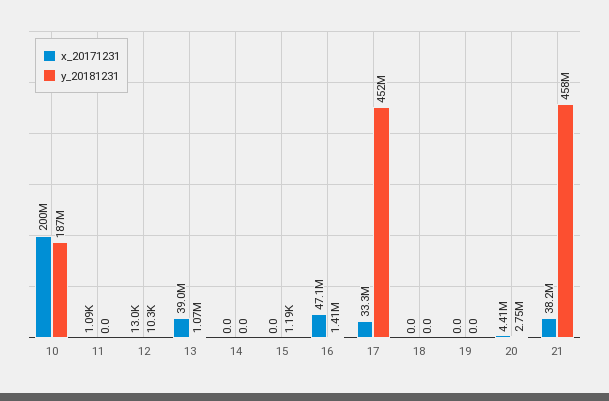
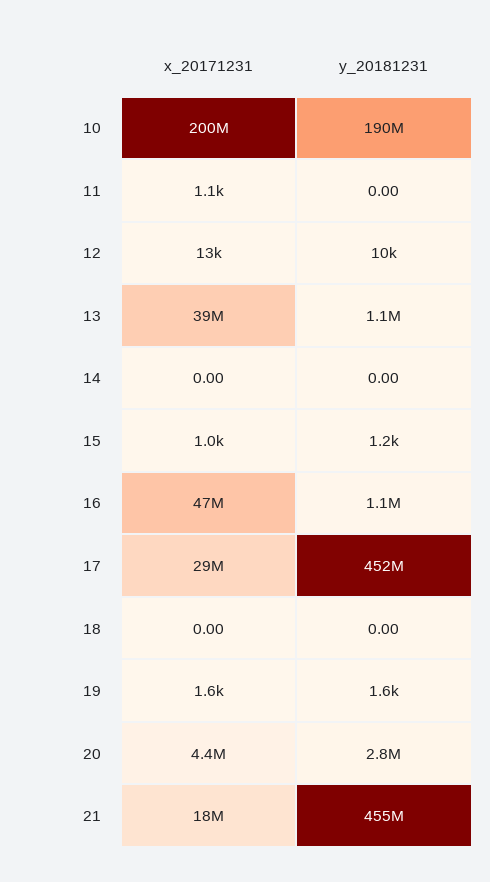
y_20181231, 10: 187000000 -> 190000000
x_20171231, 15: 0 -> 1000
y_20181231, 16: 1410000 -> 1100000
x_20171231, 17: 33300000 -> 29000000
x_20171231, 19: 0 -> 1600
y_20181231, 19: 0 -> 1600
x_20171231, 21: 38200000 -> 18000000
y_20181231, 21: 458000000 -> 455000000

